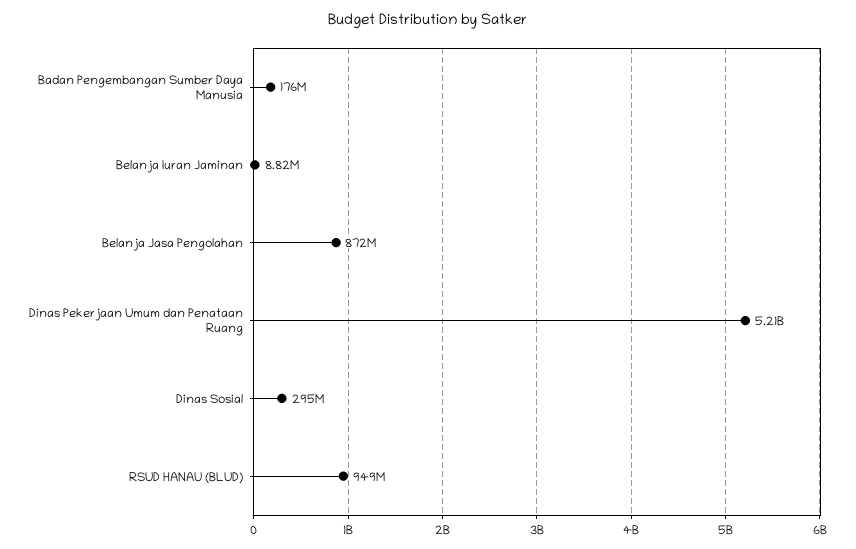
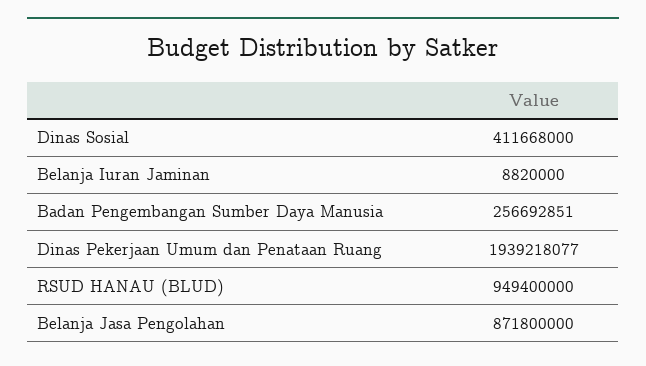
Badan Pengembangan Sumber Daya Manusia: 176000000 -> 256692851
Dinas Pekerjaan Umum dan Penataan Ruang: 5210000000 -> 1939218077
Dinas Sosial: 295000000 -> 411668000

